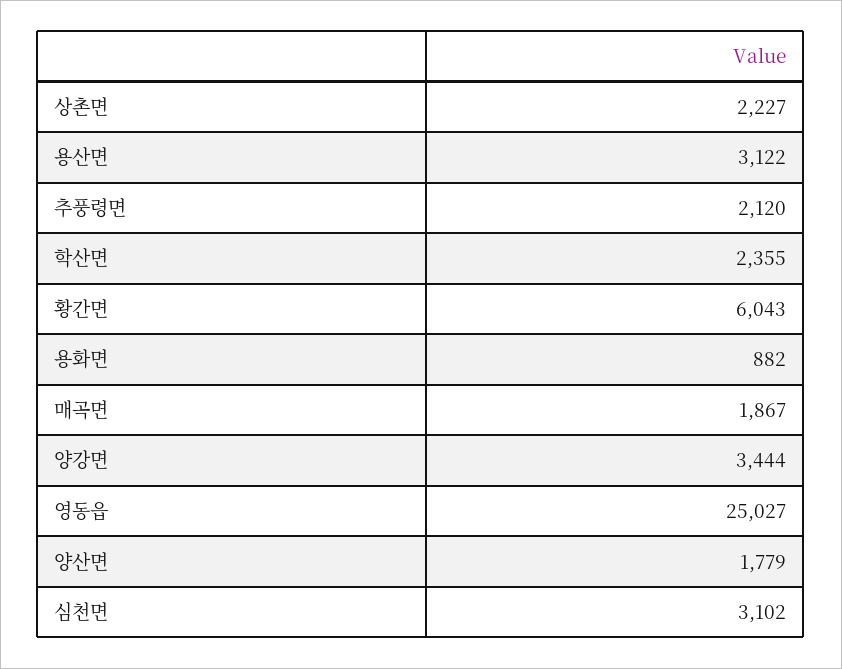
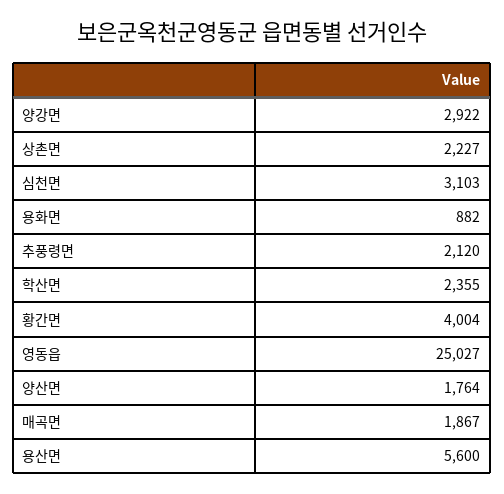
용산면: 3122 -> 5600
황간면: 6043 -> 4004
양강면: 3444 -> 2922
양산면: 1779 -> 1764
심천면: 3102 -> 3103

